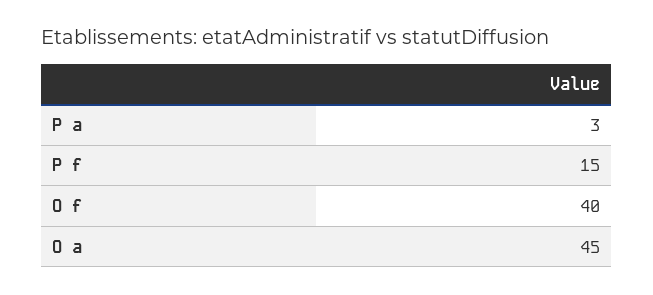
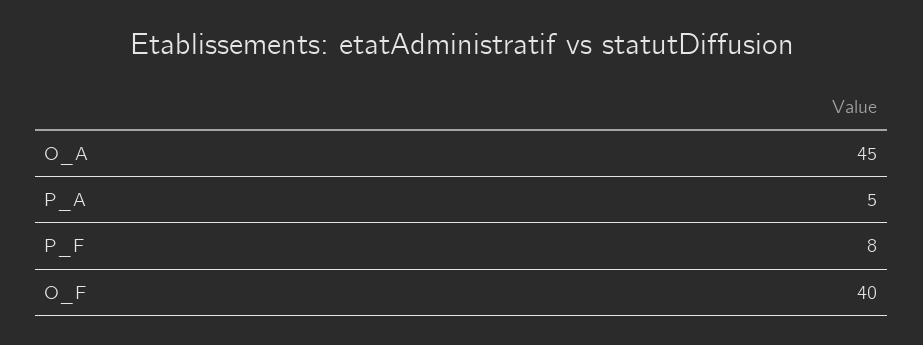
P a: 3 -> 5
P f: 15 -> 8

